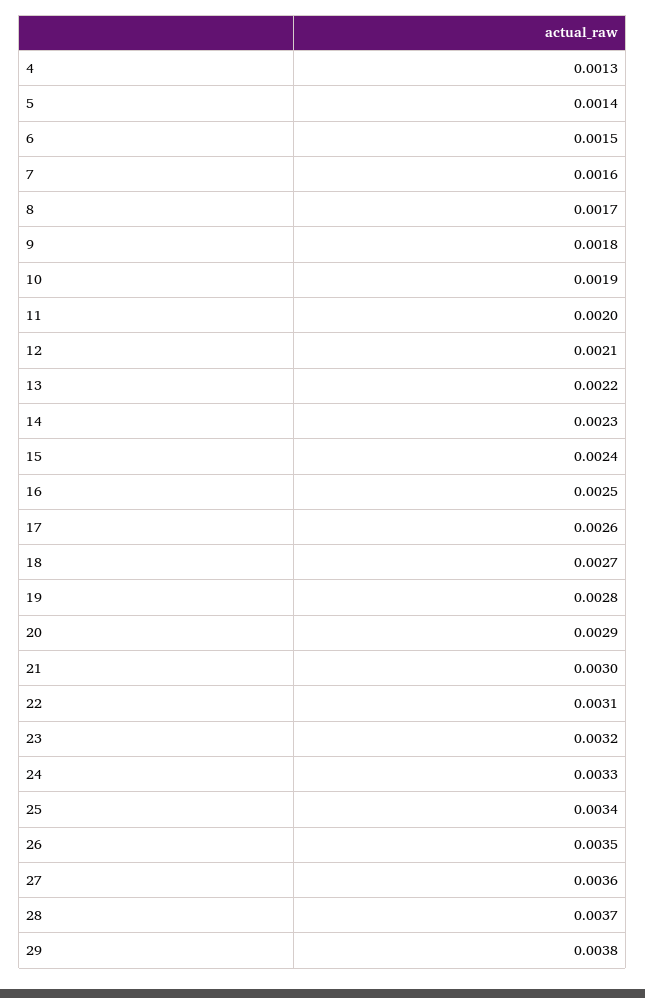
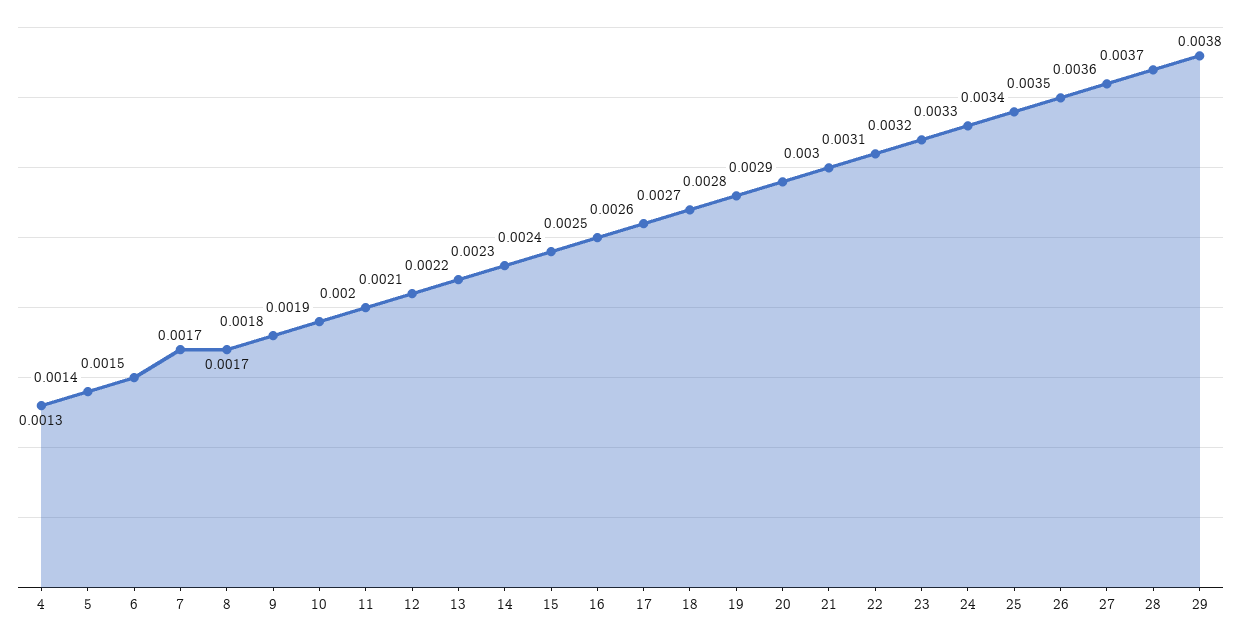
7: 0.0016 -> 0.0017

